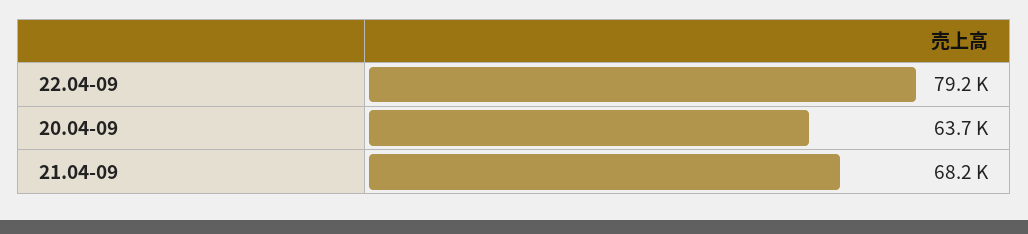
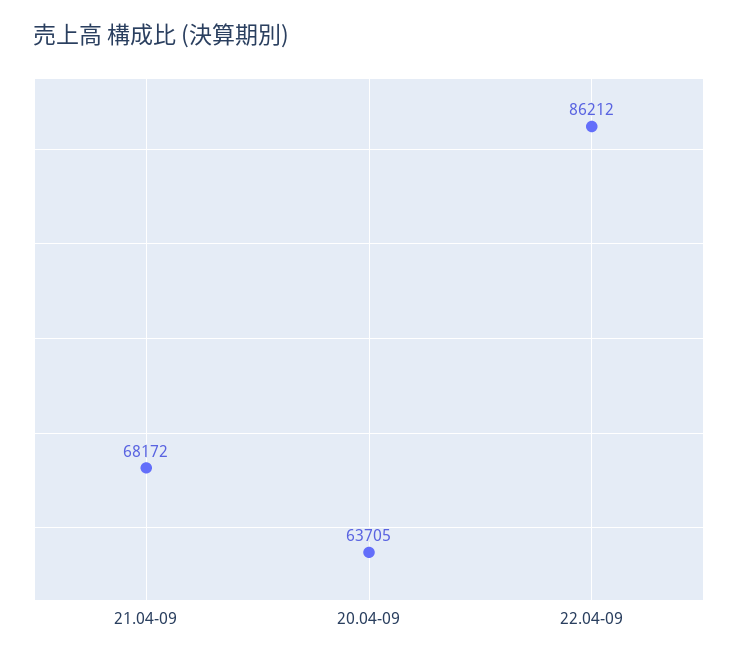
22.04-09: 79200 -> 86212

